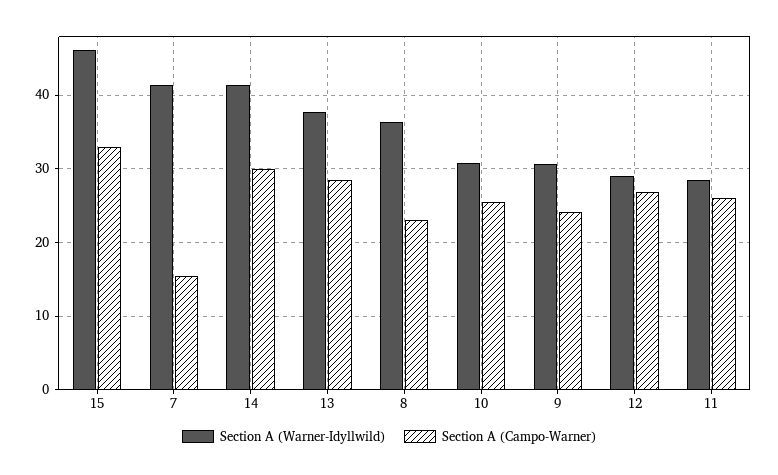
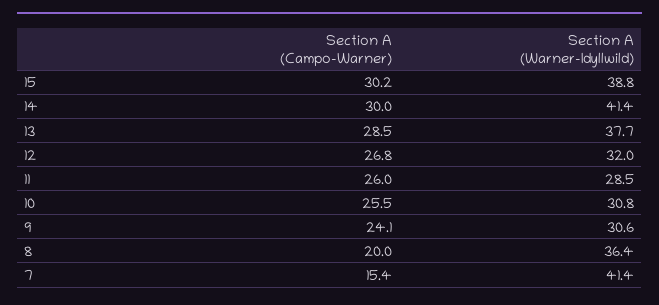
Section A (Warner-Idyllwild), 15: 46 -> 38.8
Section A (Campo-Warner), 15: 33 -> 30.2
Section A (Campo-Warner), 8: 23 -> 20
Section A (Warner-Idyllwild), 12: 29 -> 32

